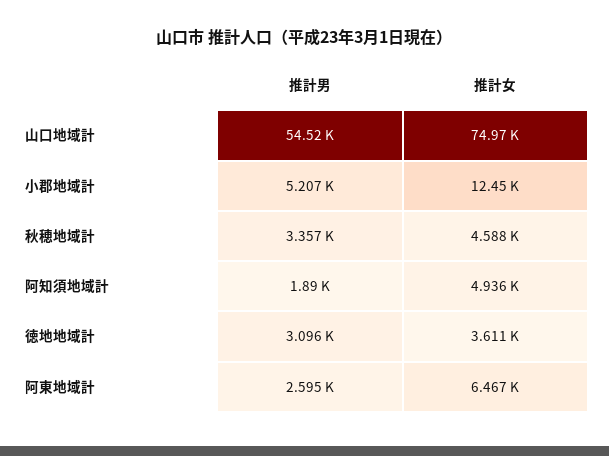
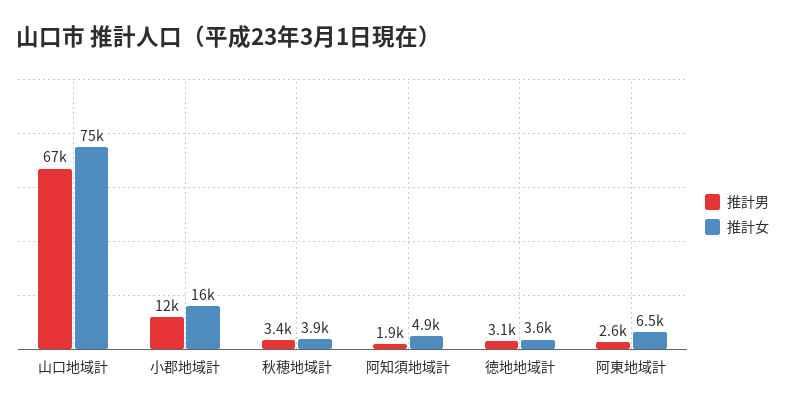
推計男, 山口地域計: 54520 -> 67000
推計男, 小郡地域計: 5207 -> 12000
推計女, 小郡地域計: 12450 -> 16000
推計女, 秋穂地域計: 4588 -> 3900

